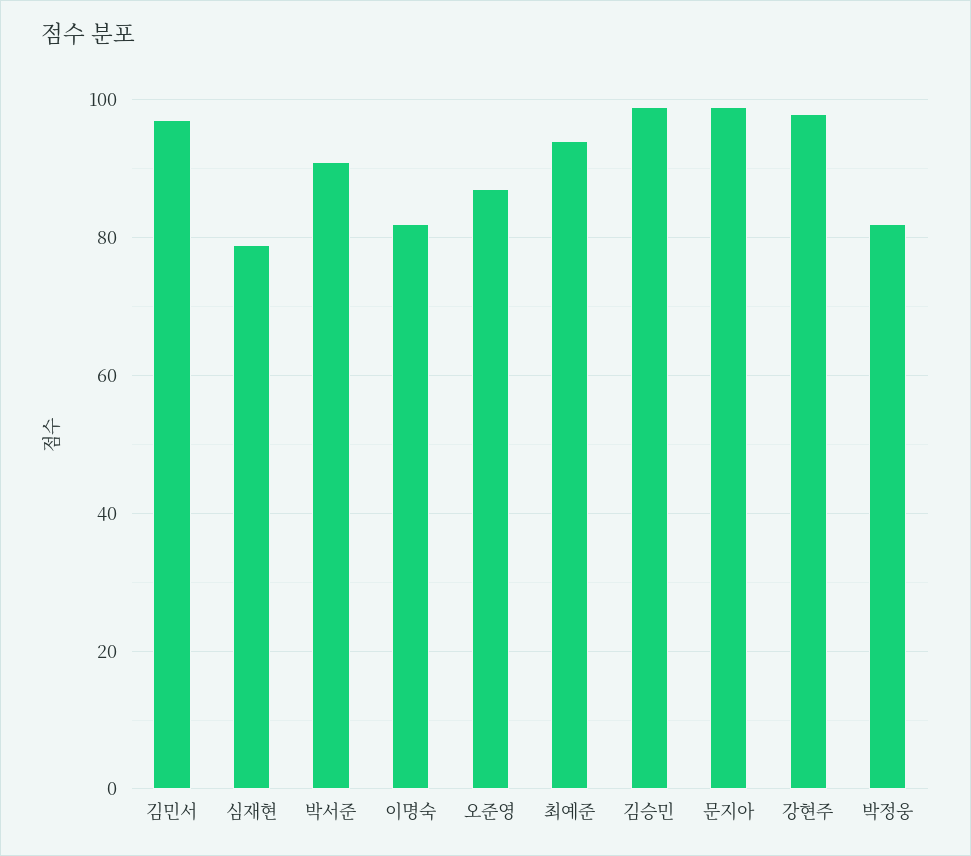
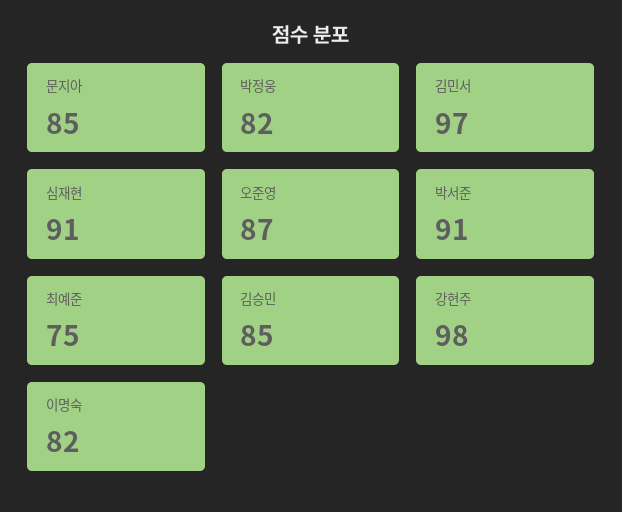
심재현: 80 -> 91
최예준: 95 -> 75
김승민: 100 -> 85
문지아: 100 -> 85

